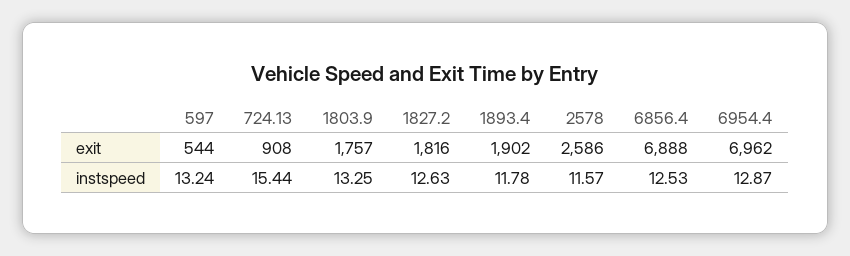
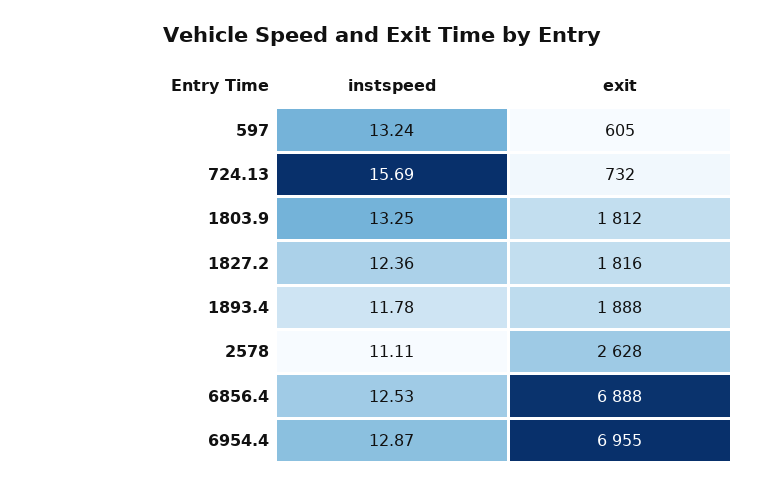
597, exit: 544 -> 605
724.13, exit: 908 -> 732
1803.9, exit: 1757 -> 1812
1893.4, exit: 1902 -> 1888
2578, exit: 2586 -> 2628
6954.4, exit: 6962 -> 6955
724.13, instspeed: 15.44 -> 15.69
1827.2, instspeed: 12.63 -> 12.36
2578, instspeed: 11.57 -> 11.11

